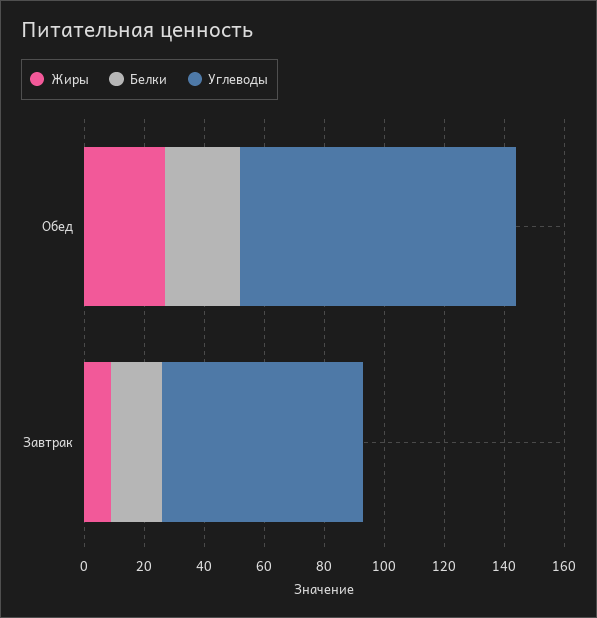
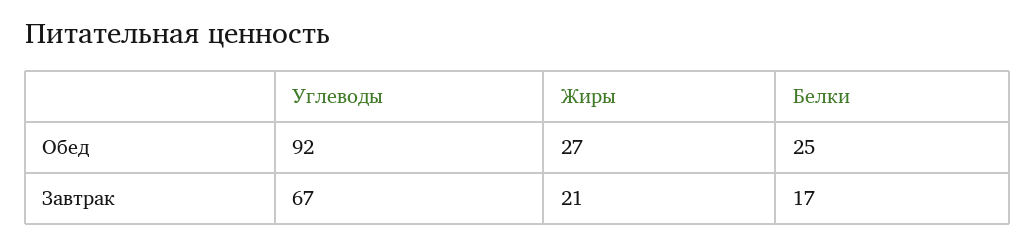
Жиры, Завтрак: 10 -> 21

